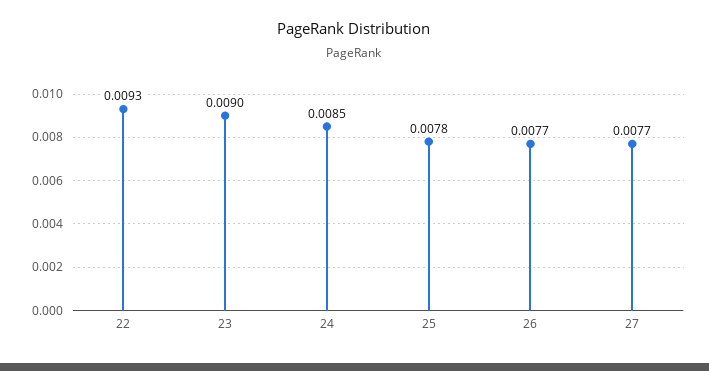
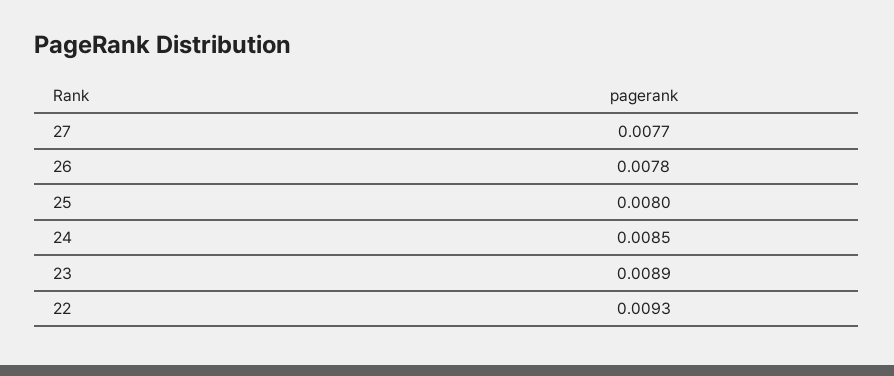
23: 0.009 -> 0.0089
25: 0.0078 -> 0.008
26: 0.0077 -> 0.0078

